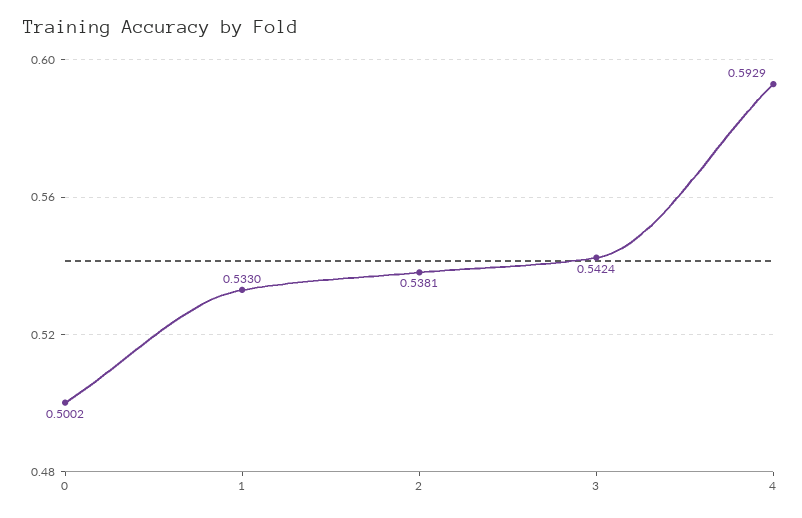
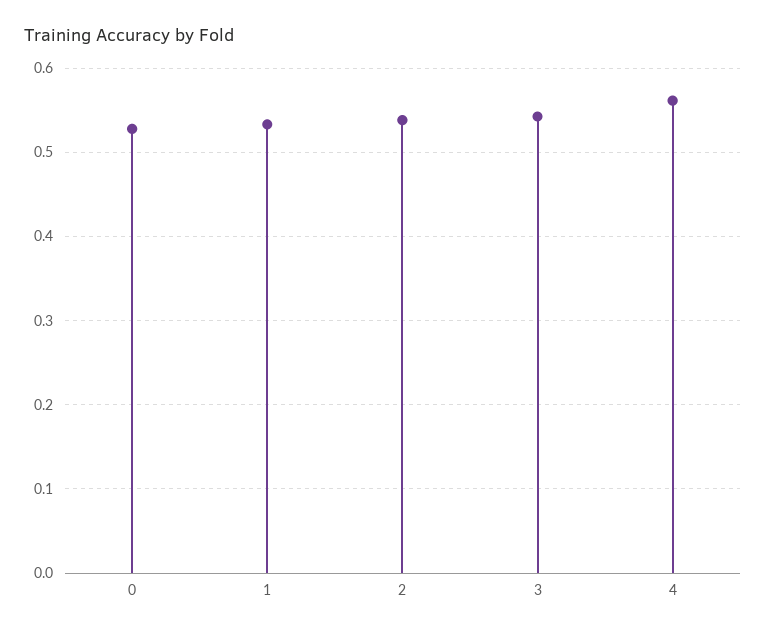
0: 0.5002 -> 0.53
4: 0.5929 -> 0.56

